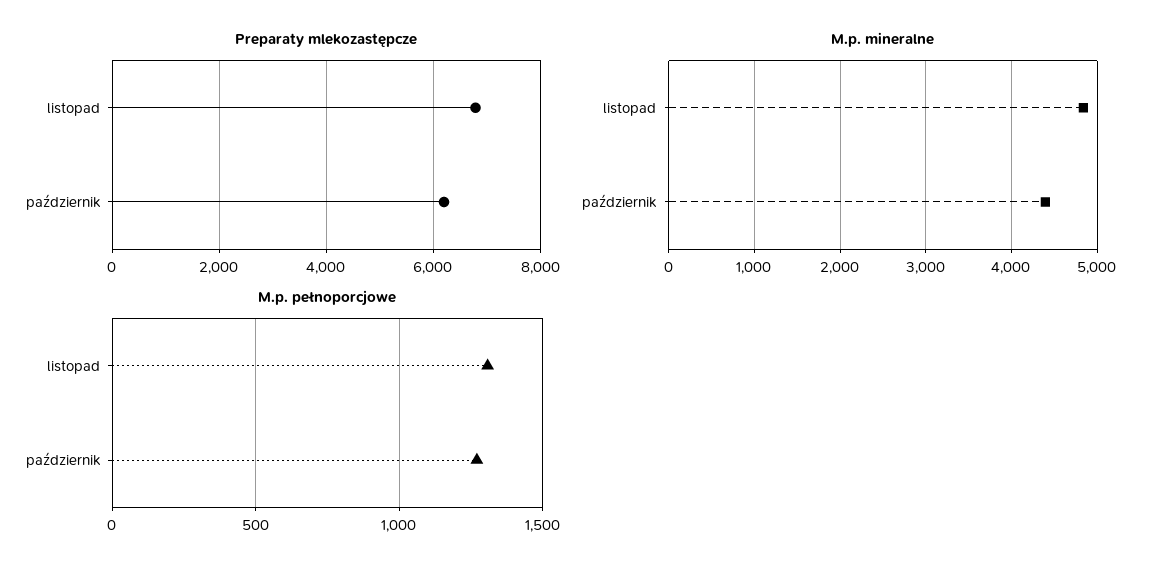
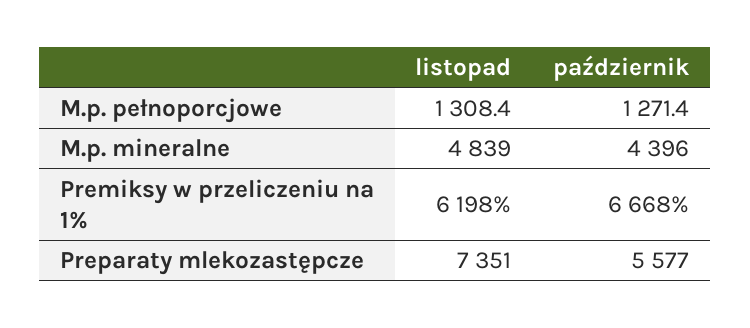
Preparaty mlekozastępcze, listopad: 6800 -> 7351
Preparaty mlekozastępcze, październik: 6200 -> 5577
Premiksy w przeliczeniu na 1%, listopad: none -> 6198
Premiksy w przeliczeniu na 1%, październik: none -> 6668

